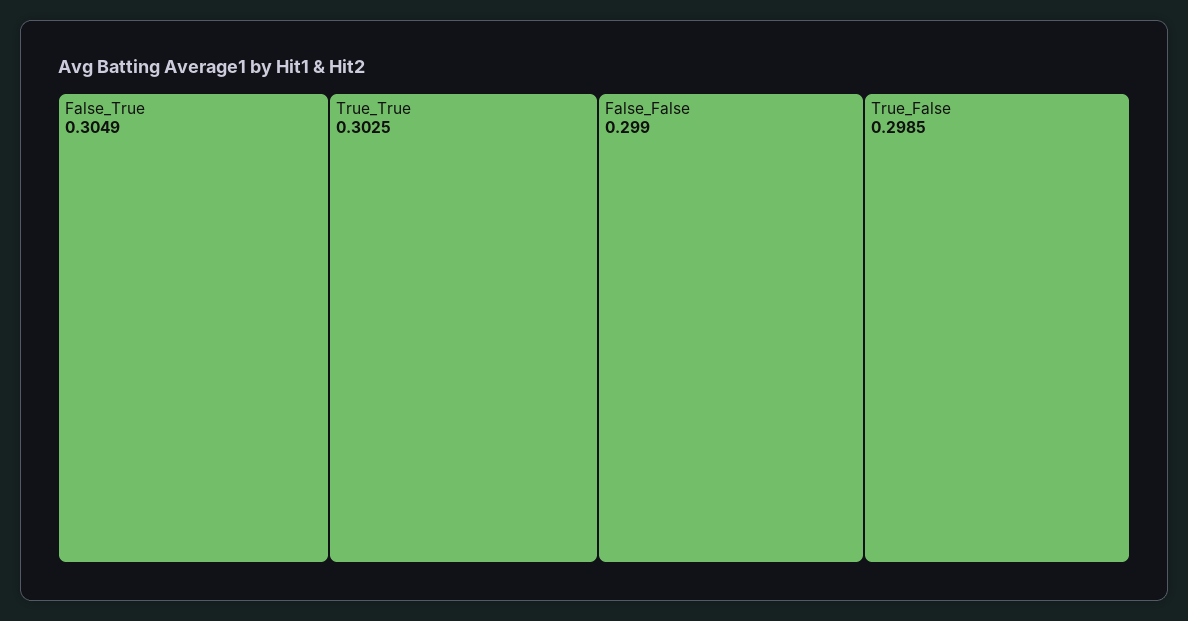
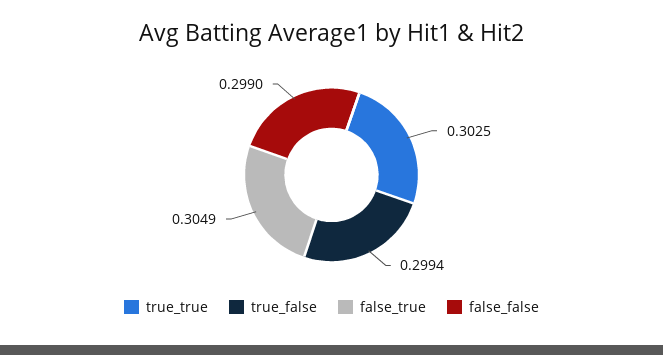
True_False: 0.2985 -> 0.2994

